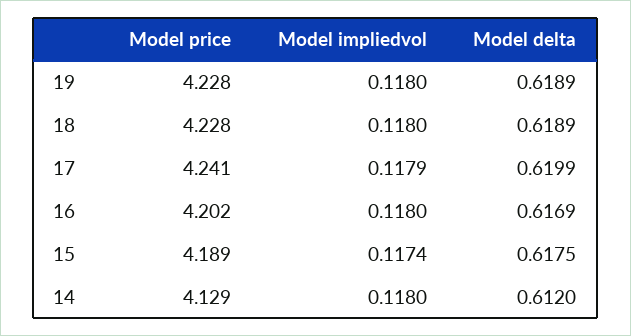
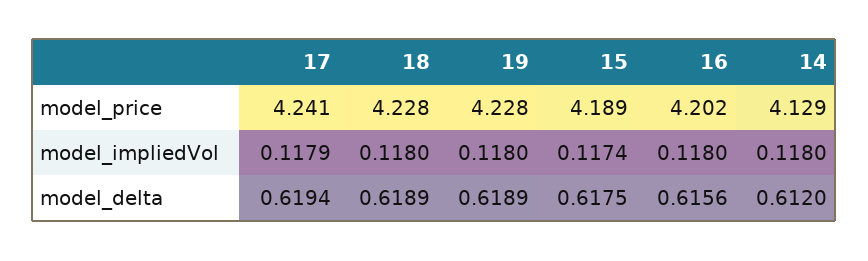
Model delta, 17: 0.6199 -> 0.6194
Model delta, 16: 0.6169 -> 0.6156

